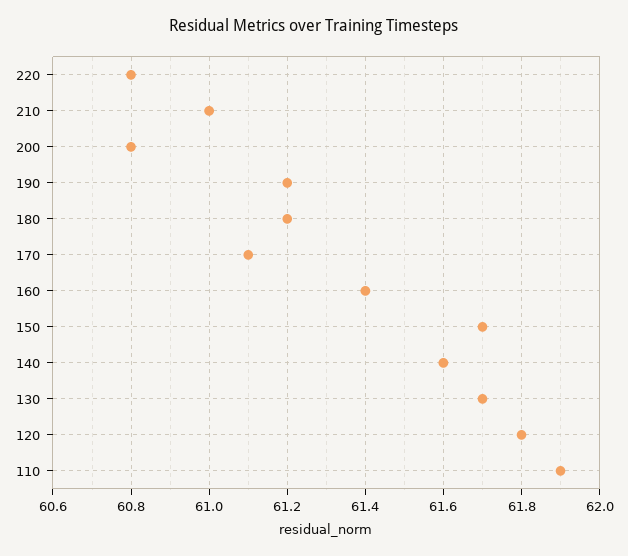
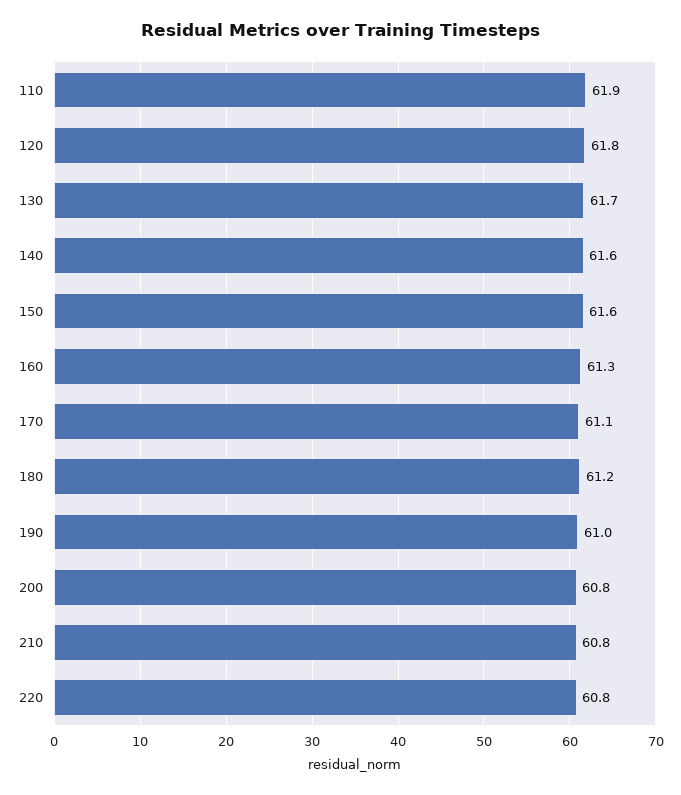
210: 61 -> 60.8
190: 61.2 -> 61
160: 61.4 -> 61.3
150: 61.7 -> 61.6

